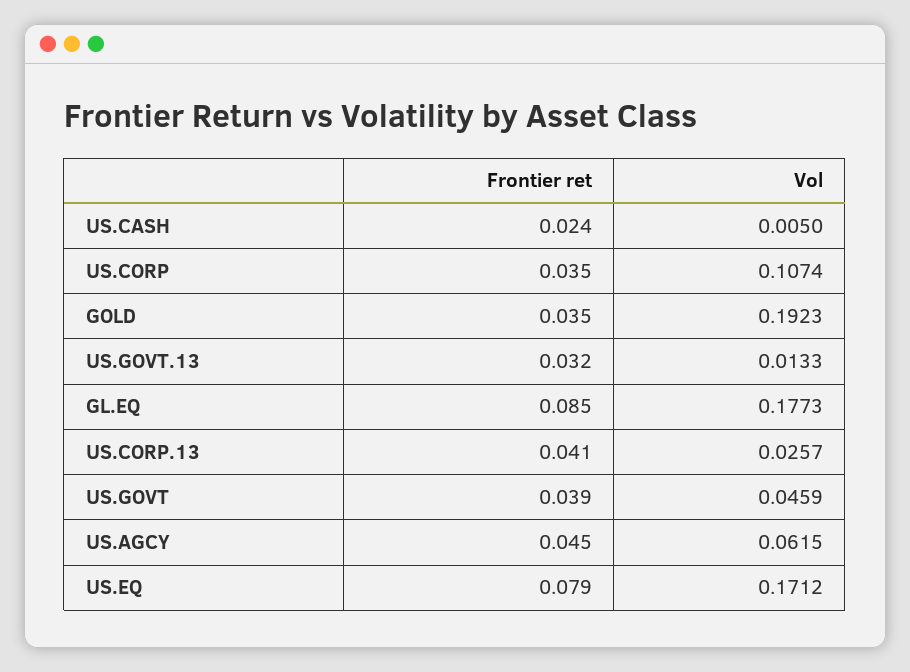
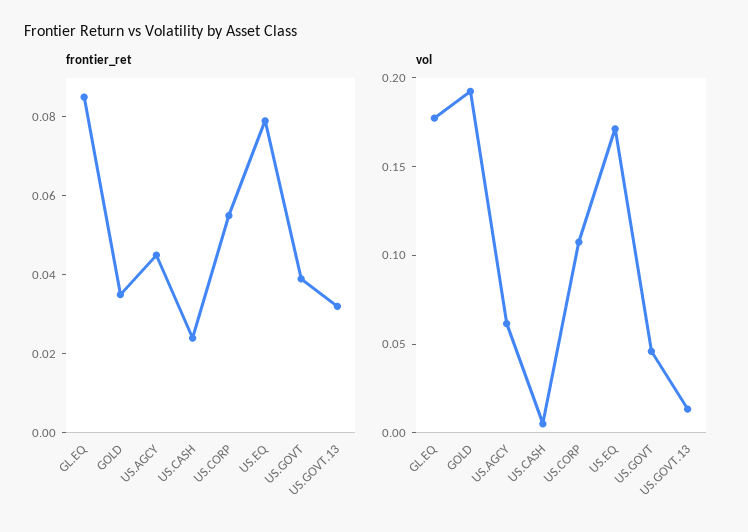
Frontier ret, US.CORP: 0.035 -> 0.055
Frontier ret, US.CORP.13: 0.041 -> none
Vol, US.CORP.13: 0.0257 -> none

